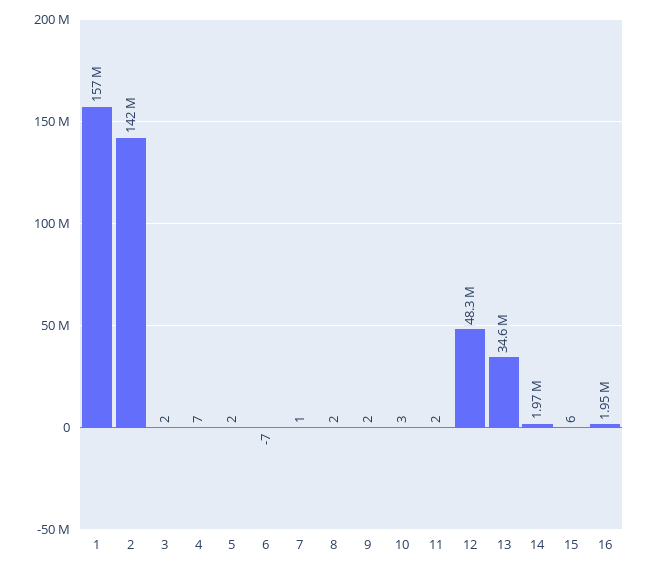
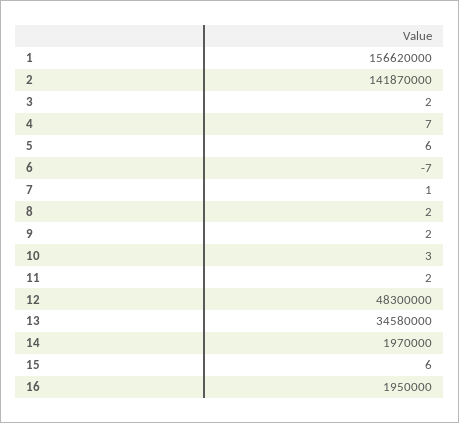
5: 2 -> 6

